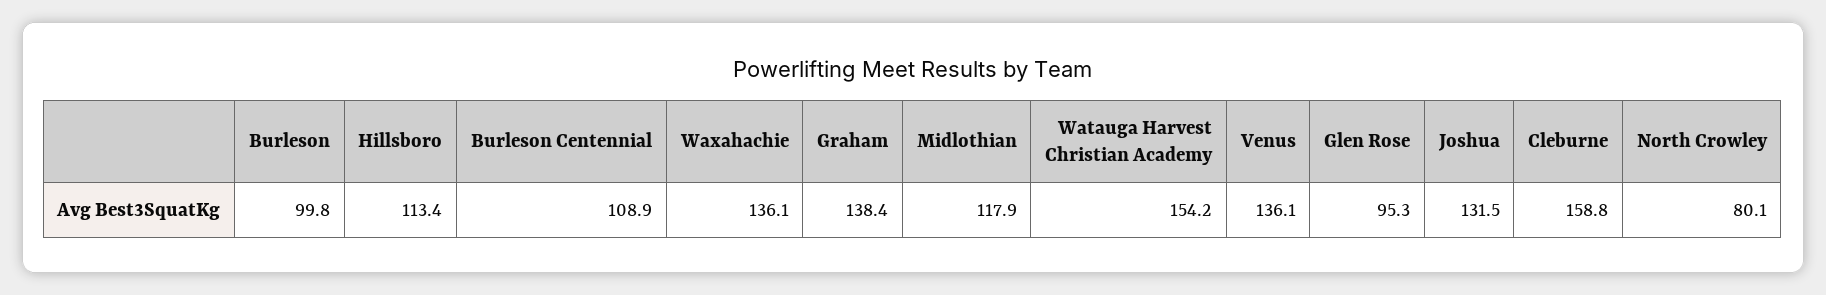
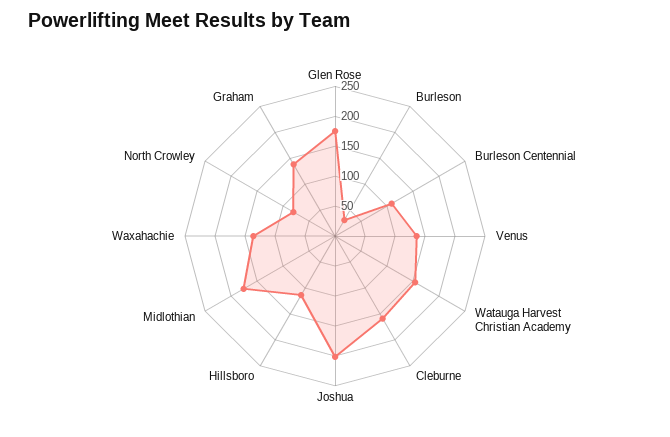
Burleson: 99.8 -> 25
Midlothian: 117.9 -> 175
Glen Rose: 95.3 -> 175
Joshua: 131.5 -> 200

